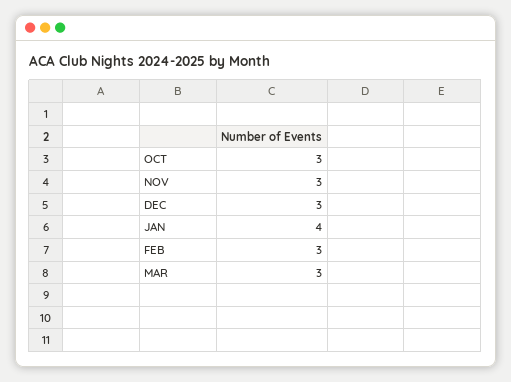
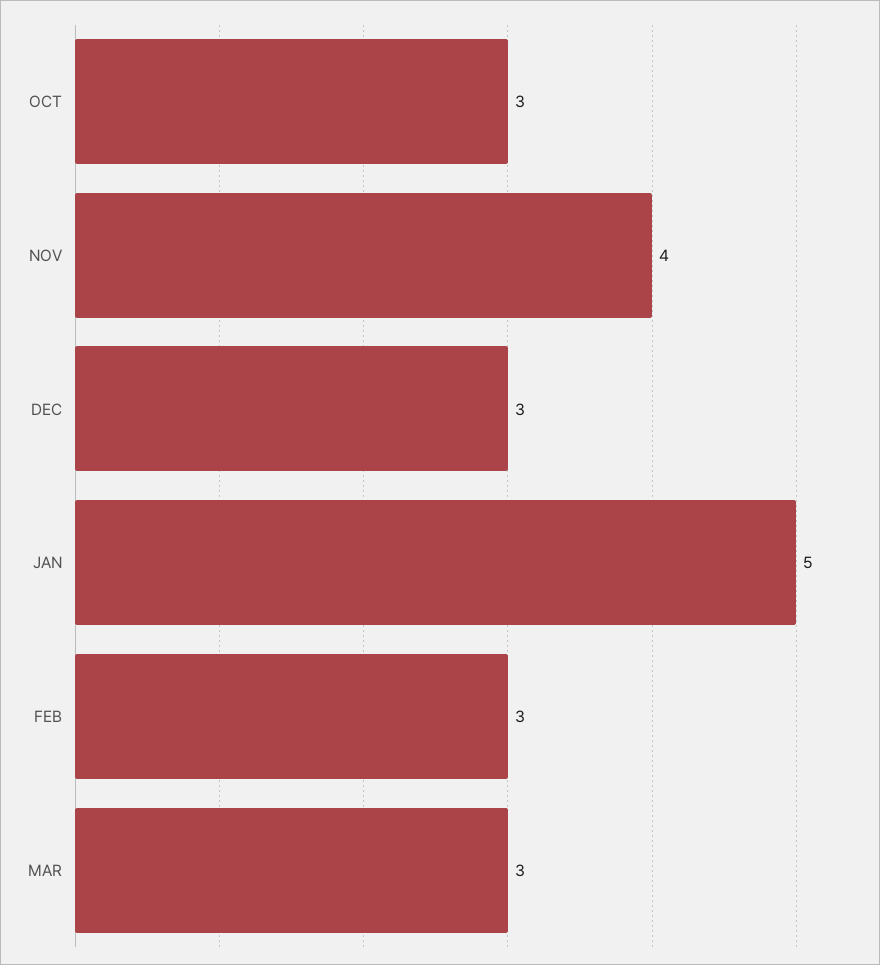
NOV: 3 -> 4
JAN: 4 -> 5

